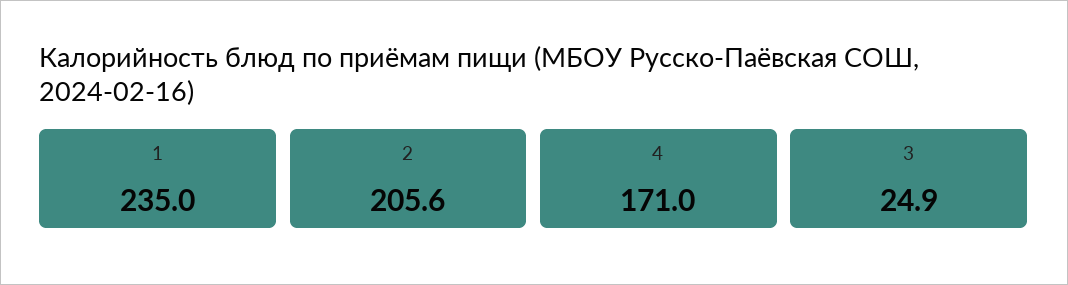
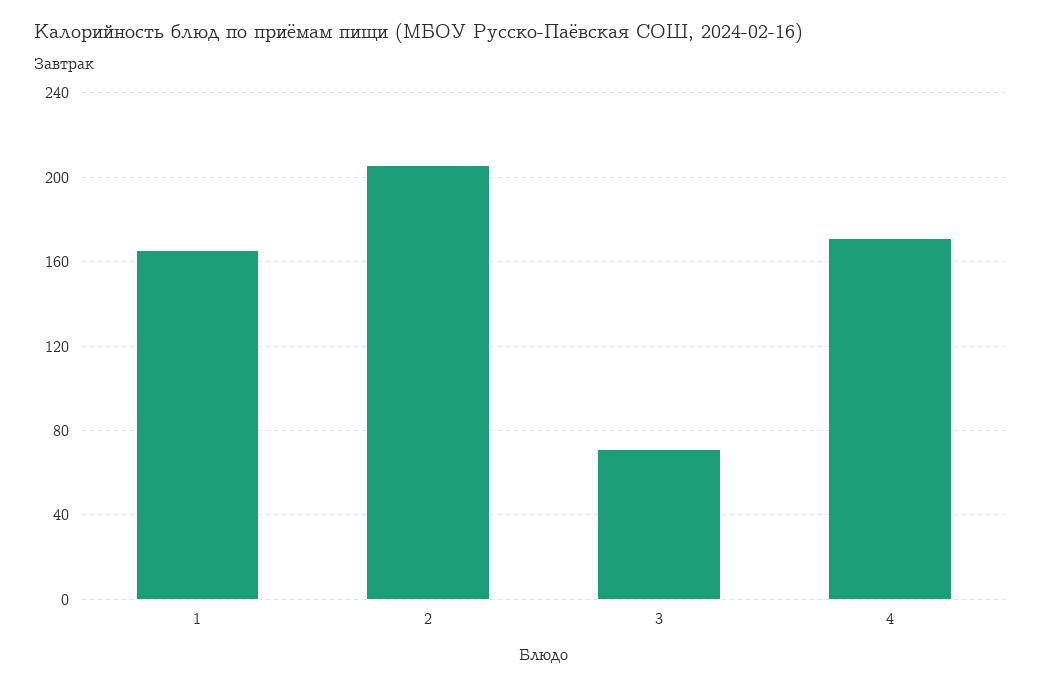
1: 235 -> 165
3: 24.9 -> 70

